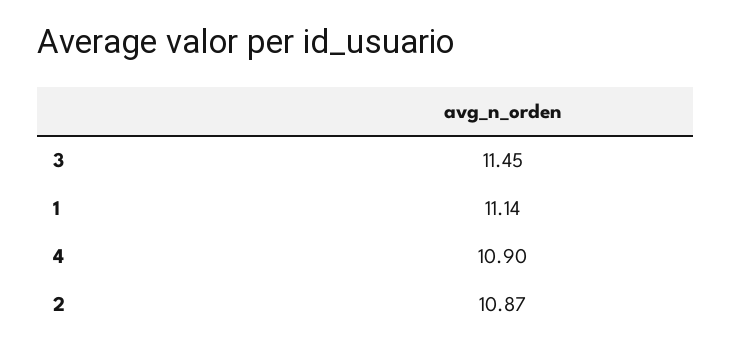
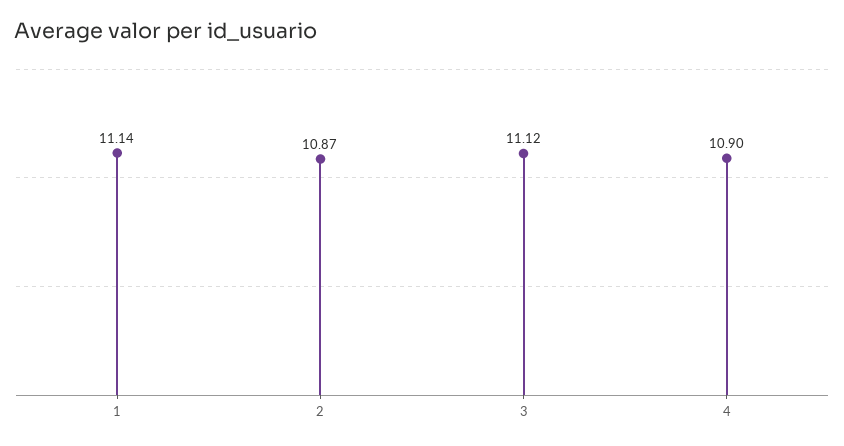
3: 11.45 -> 11.12

